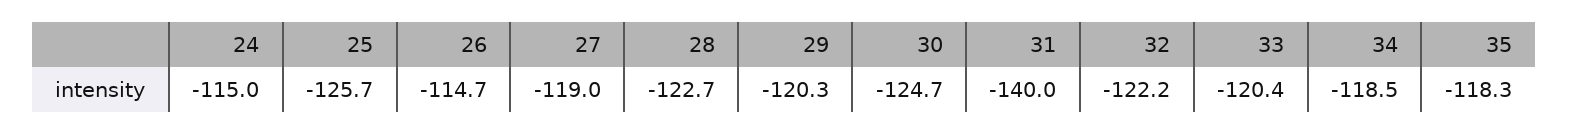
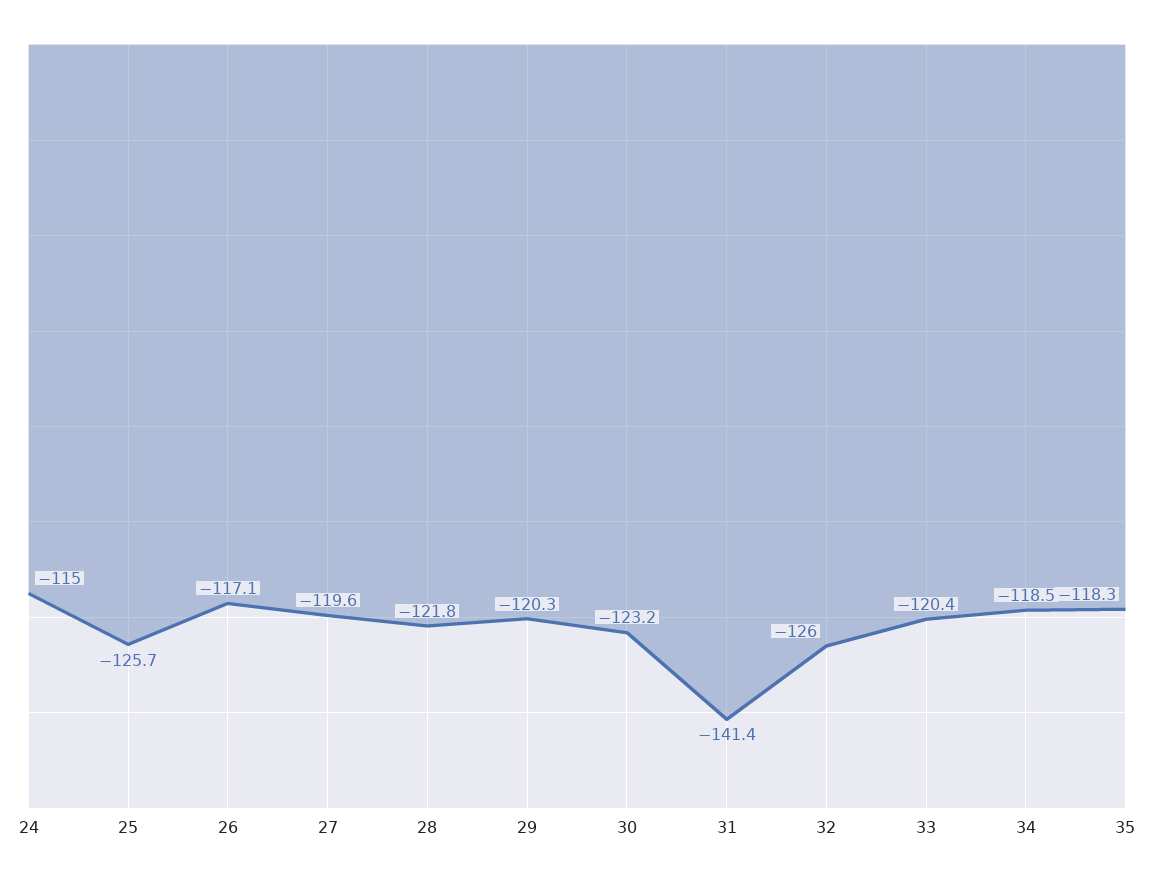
26: -114.7 -> -117.1
27: -119 -> -119.6
28: -122.7 -> -121.8
30: -124.7 -> -123.2
31: -140 -> -141.4
32: -122.2 -> -126

